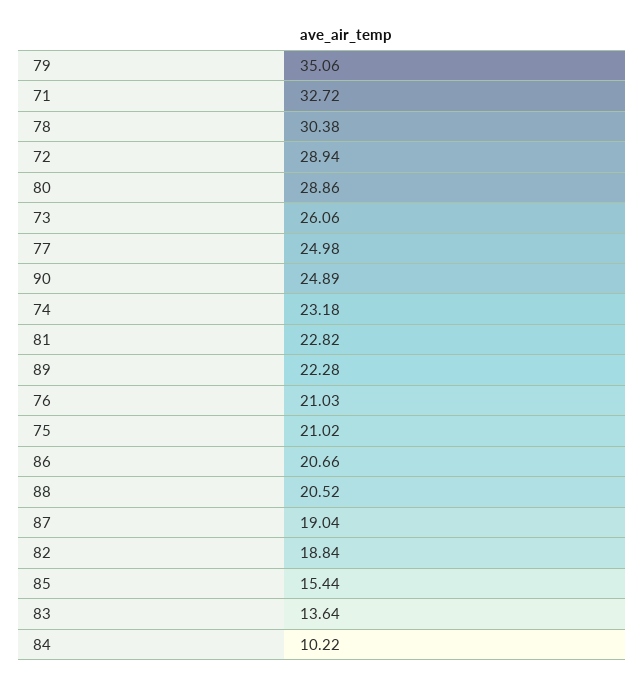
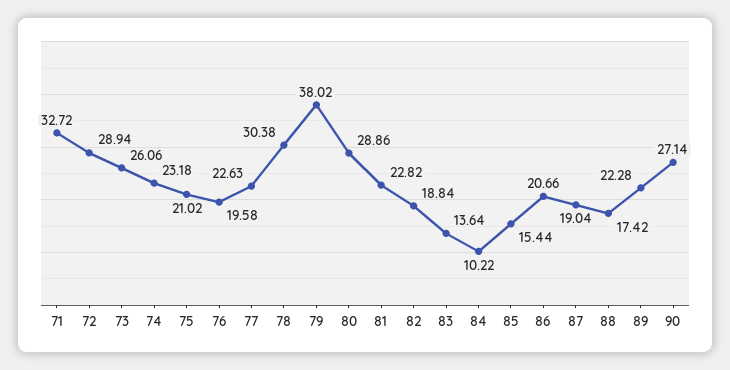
79: 35.06 -> 38.02
77: 24.98 -> 22.63
90: 24.89 -> 27.14
76: 21.03 -> 19.58
88: 20.52 -> 17.42

